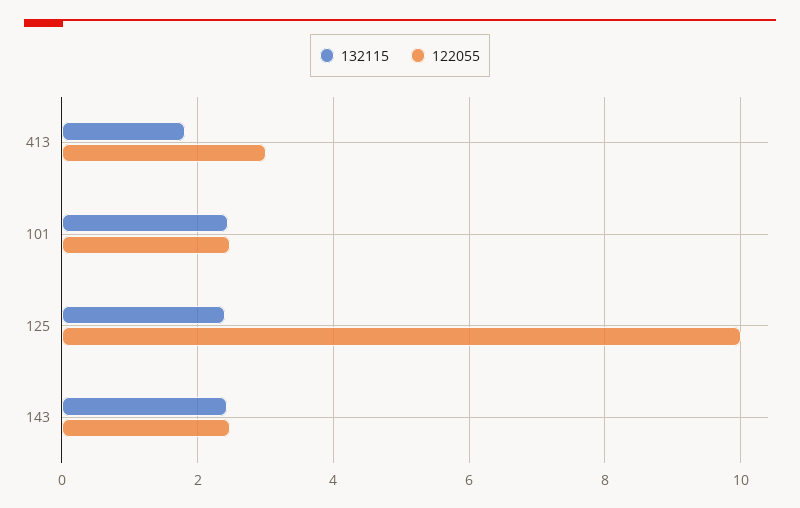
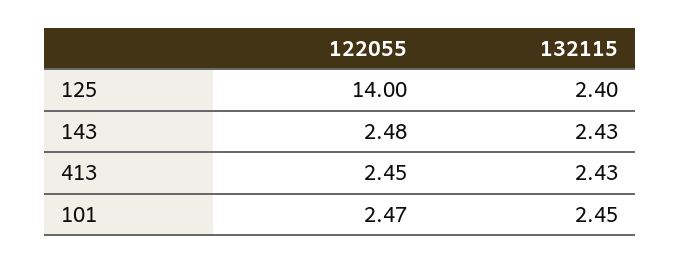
132115, 413: 1.8 -> 2.43
122055, 413: 3 -> 2.45
122055, 125: 10 -> 14

